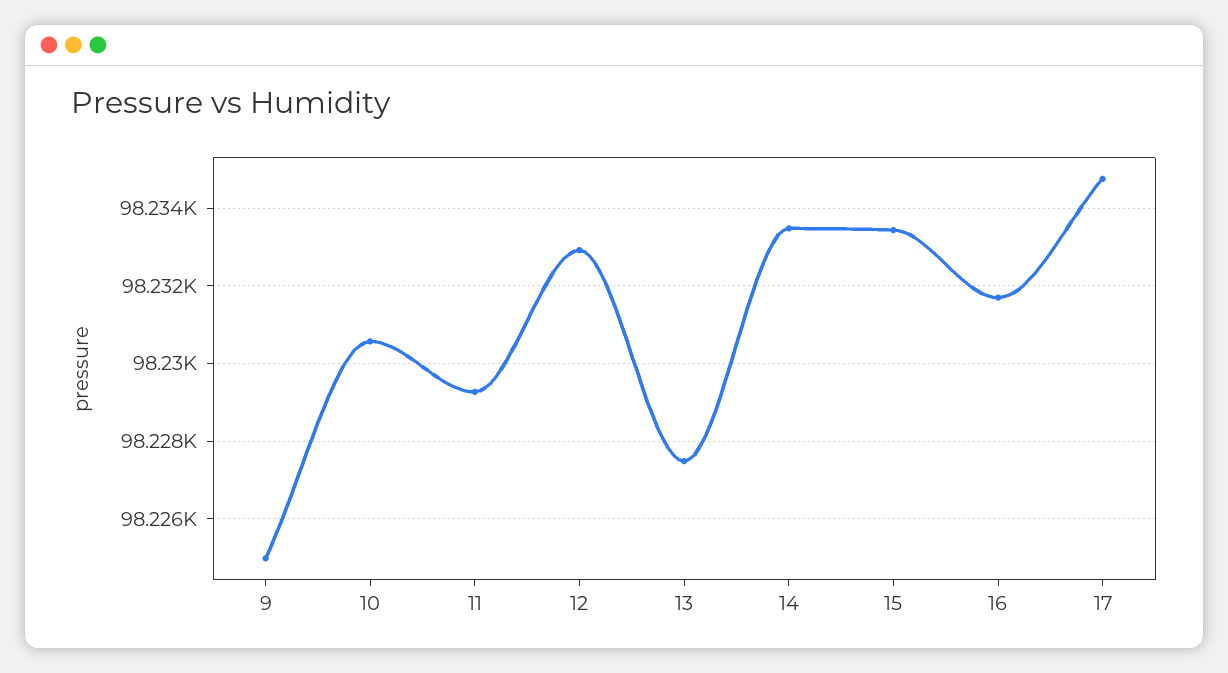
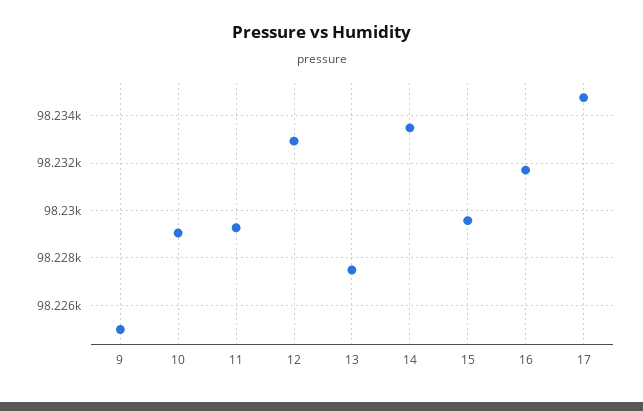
10: 98230.6 -> 98229
15: 98233.4 -> 98229.5

